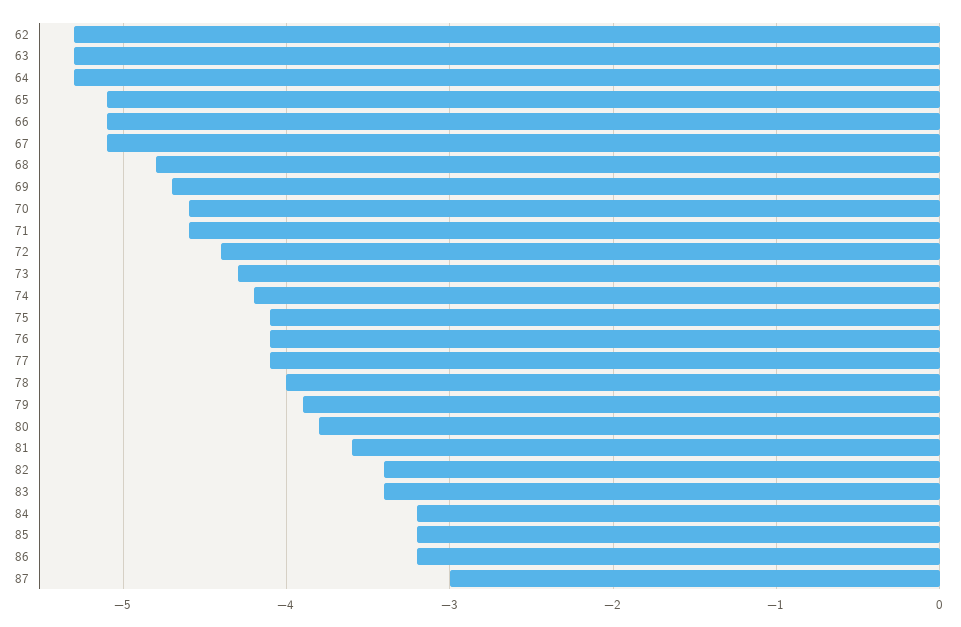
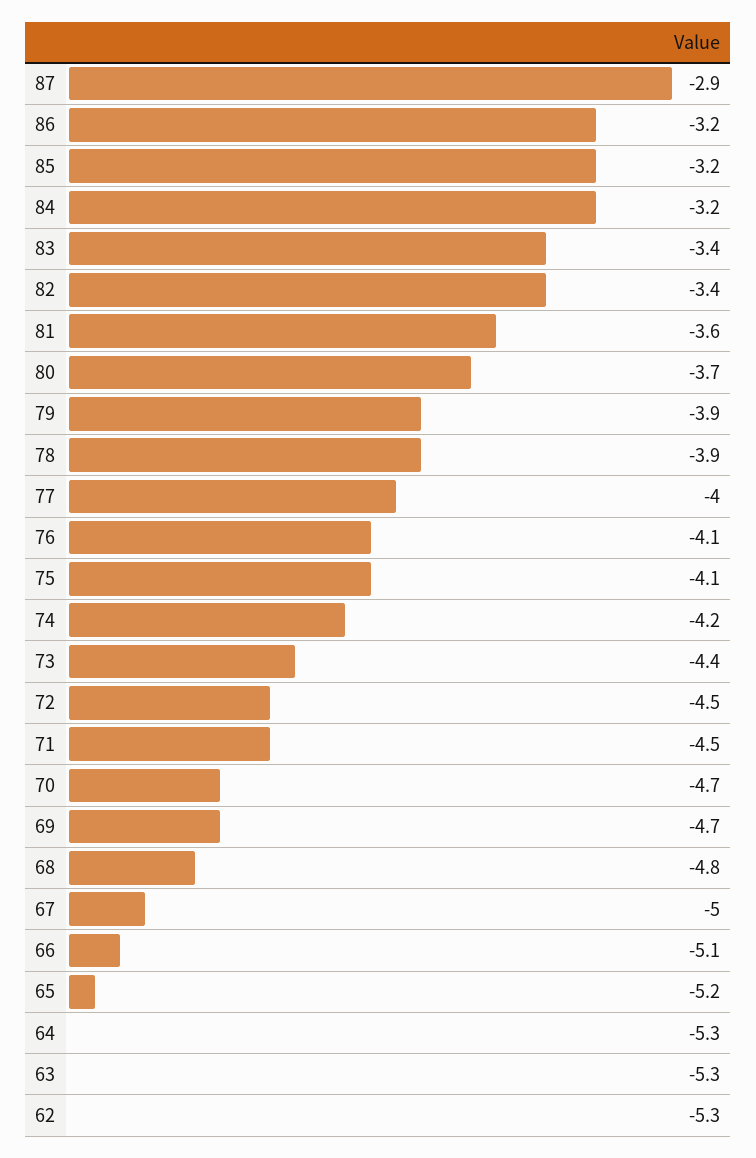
65: -5.1 -> -5.2
67: -5.1 -> -5
70: -4.6 -> -4.7
71: -4.6 -> -4.5
72: -4.4 -> -4.5
73: -4.3 -> -4.4
77: -4.1 -> -4
78: -4 -> -3.9
80: -3.8 -> -3.7
87: -3 -> -2.9

